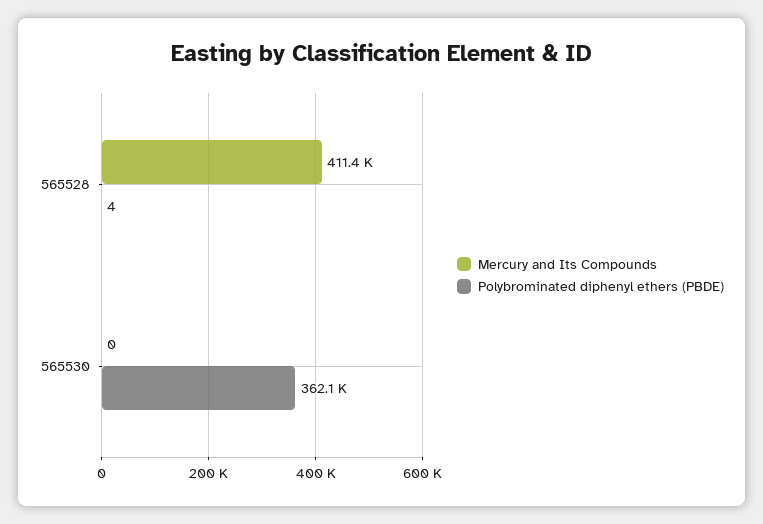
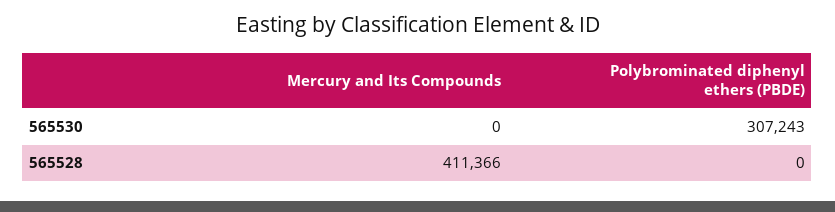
Polybrominated diphenyl ethers (PBDE), 565528: 4 -> 0
Polybrominated diphenyl ethers (PBDE), 565530: 362100 -> 307243

